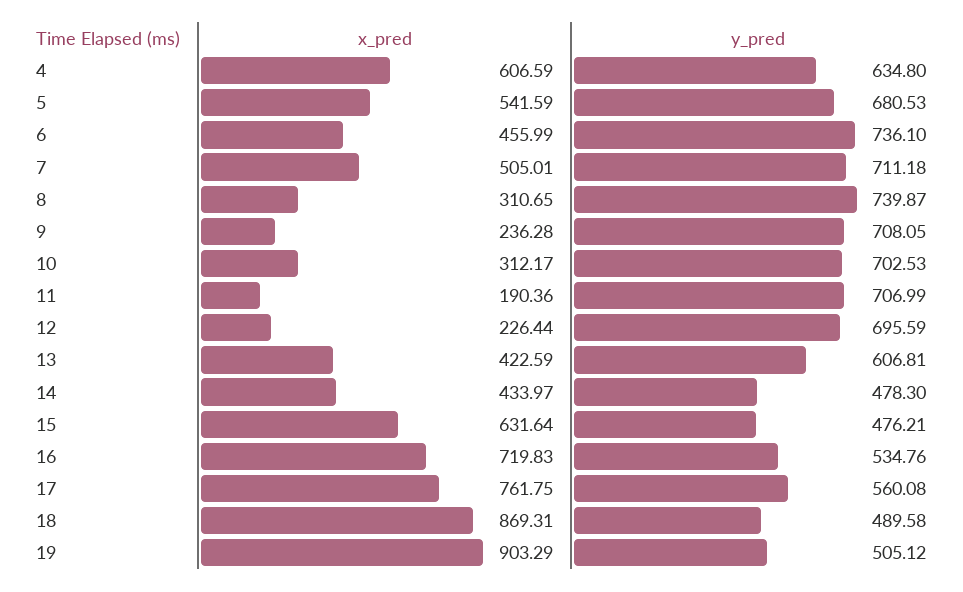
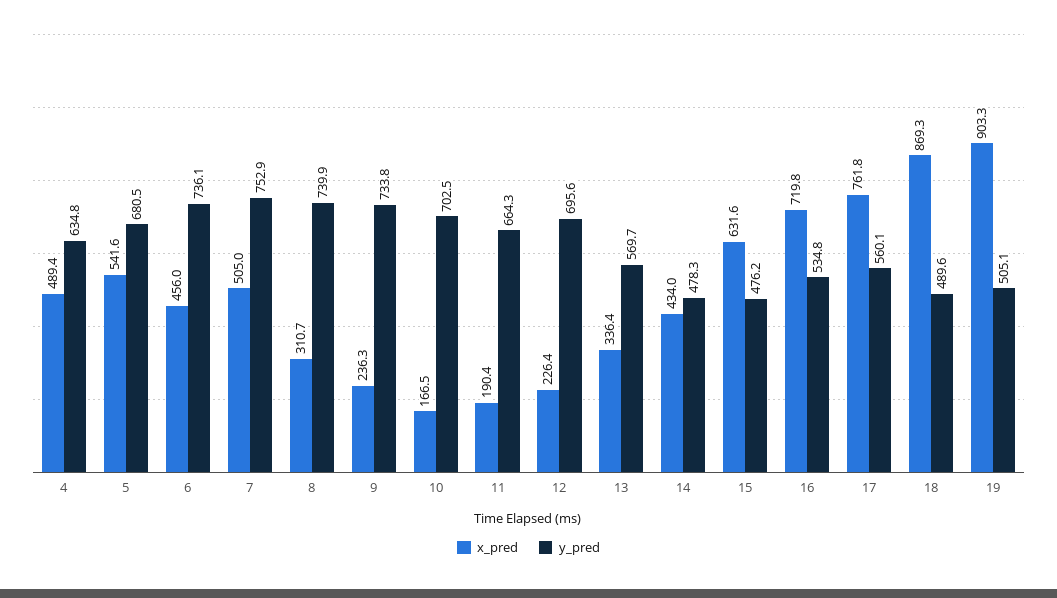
x_pred, 4: 606.59 -> 489.4
y_pred, 7: 711.18 -> 752.9
y_pred, 9: 708.05 -> 733.8
x_pred, 10: 312.17 -> 166.5
y_pred, 11: 706.99 -> 664.3
x_pred, 13: 422.59 -> 336.4
y_pred, 13: 606.81 -> 569.7

